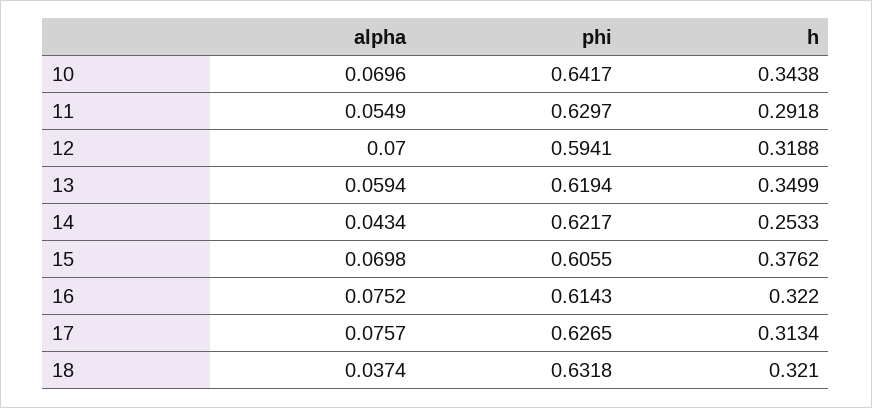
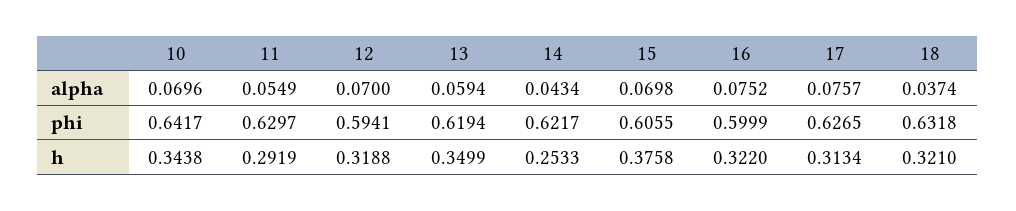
h, 11: 0.2918 -> 0.2919
h, 15: 0.3762 -> 0.3758
phi, 16: 0.6143 -> 0.5999

